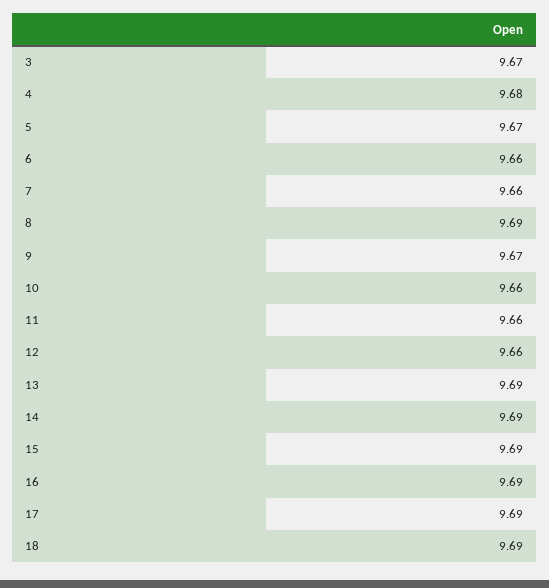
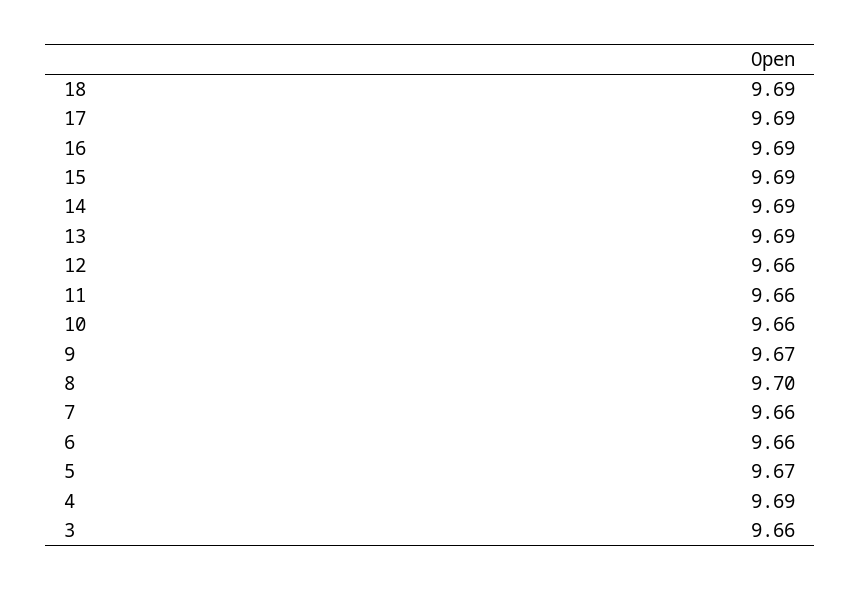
3: 9.67 -> 9.66
4: 9.68 -> 9.69
8: 9.69 -> 9.7

